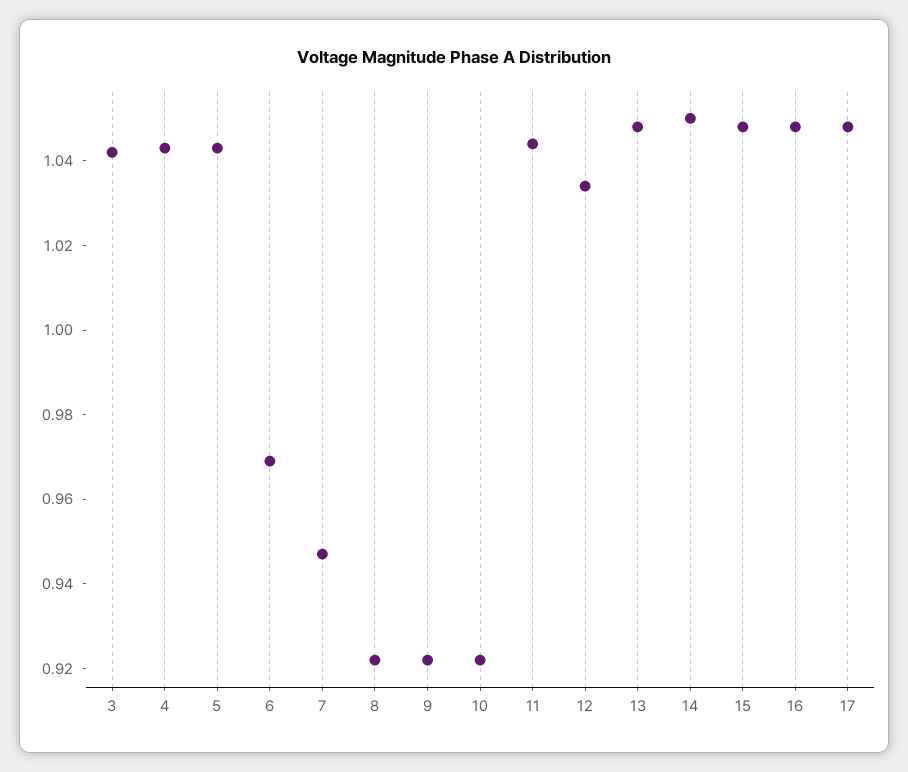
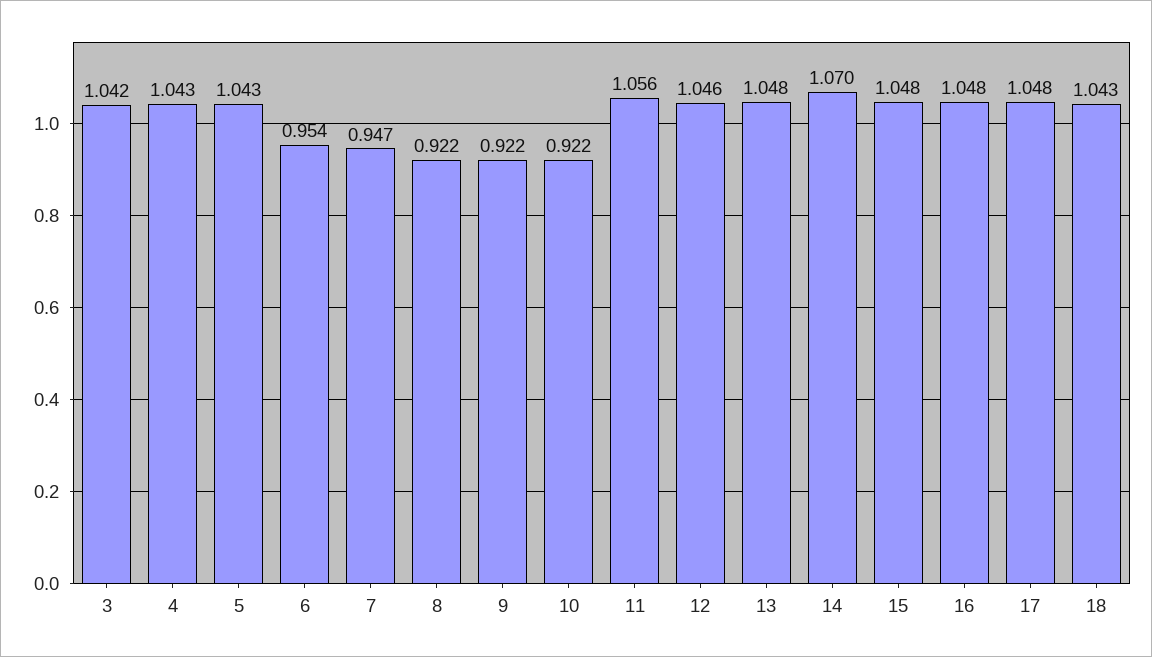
6: 0.97 -> 0.954
11: 1.045 -> 1.056
12: 1.035 -> 1.046
14: 1.05 -> 1.07
18: none -> 1.043

